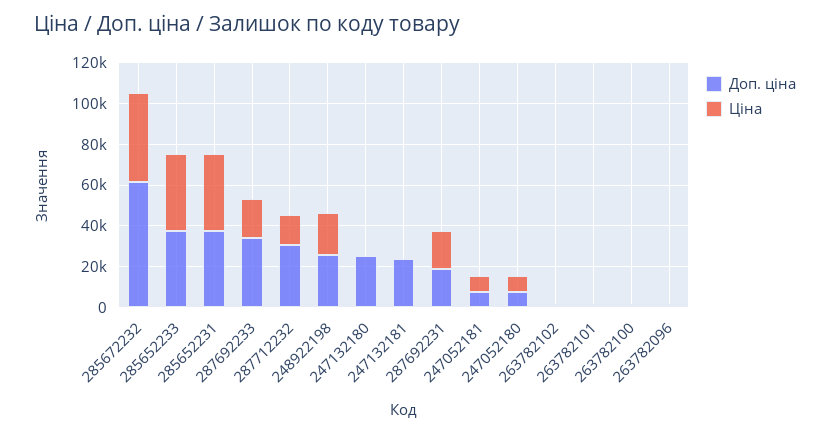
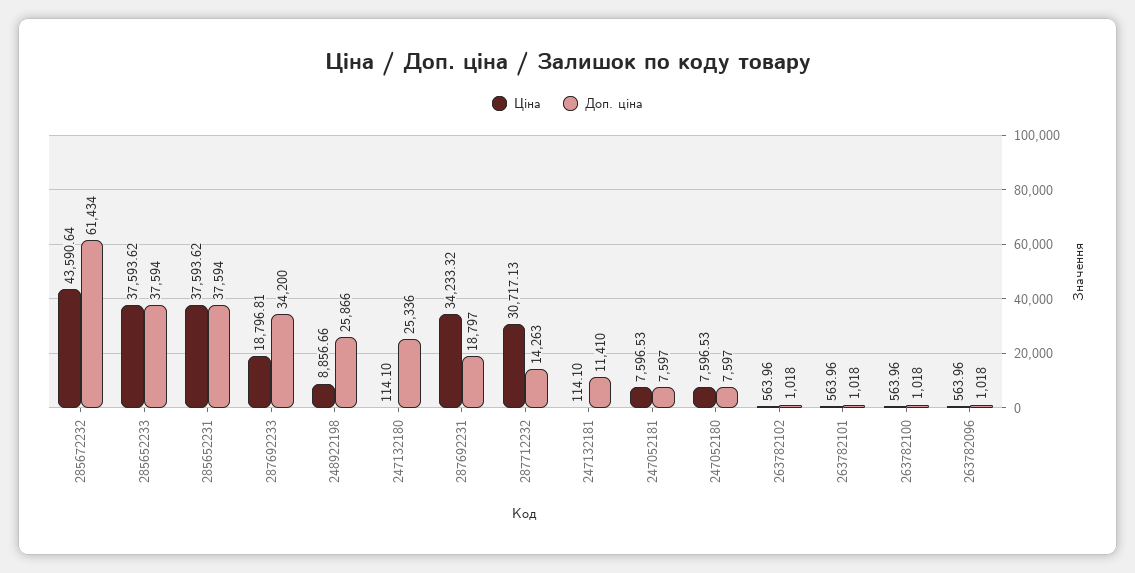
Доп. ціна, 287712232: 30000 -> 14263
Ціна, 287712232: 15000 -> 30717.13
Ціна, 248922198: 20000 -> 8856.66
Доп. ціна, 247132181: 25000 -> 11410
Ціна, 287692231: 20000 -> 34233.32

